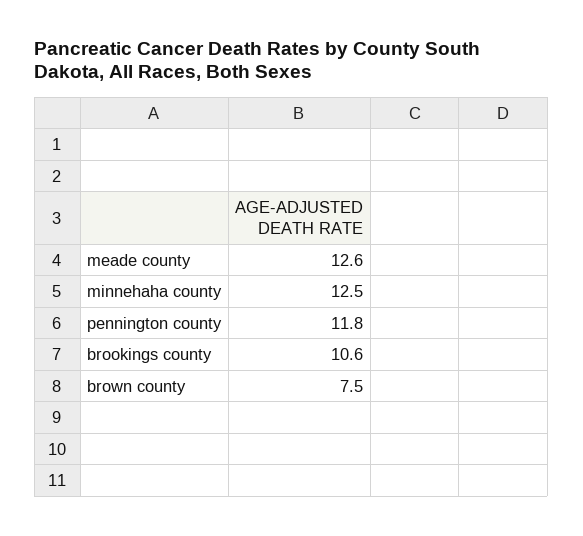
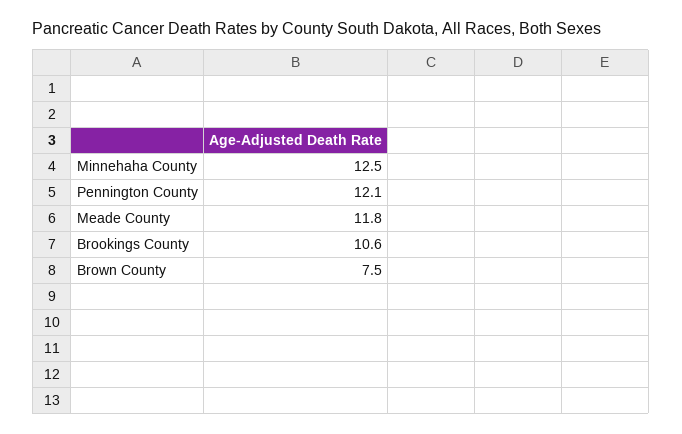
meade county: 12.6 -> 11.8
pennington county: 11.8 -> 12.1

